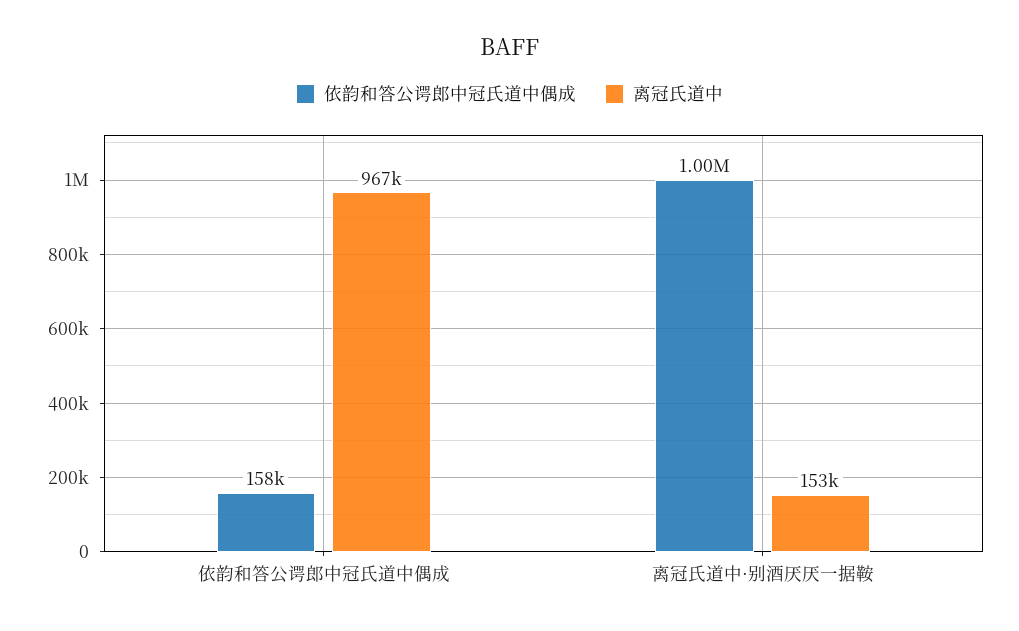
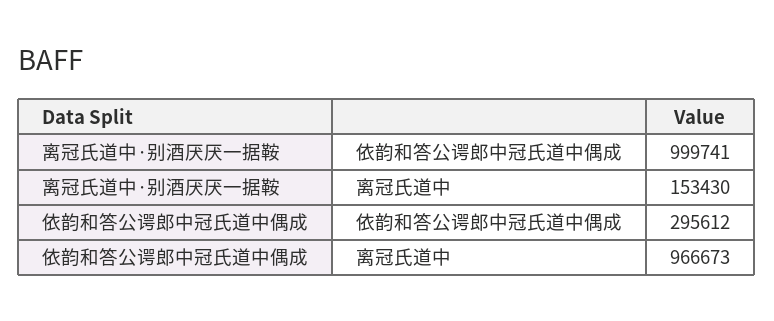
依韵和答公谔郎中冠氏道中偶成, 依韵和答公谔郎中冠氏道中偶成: 158000 -> 295612

